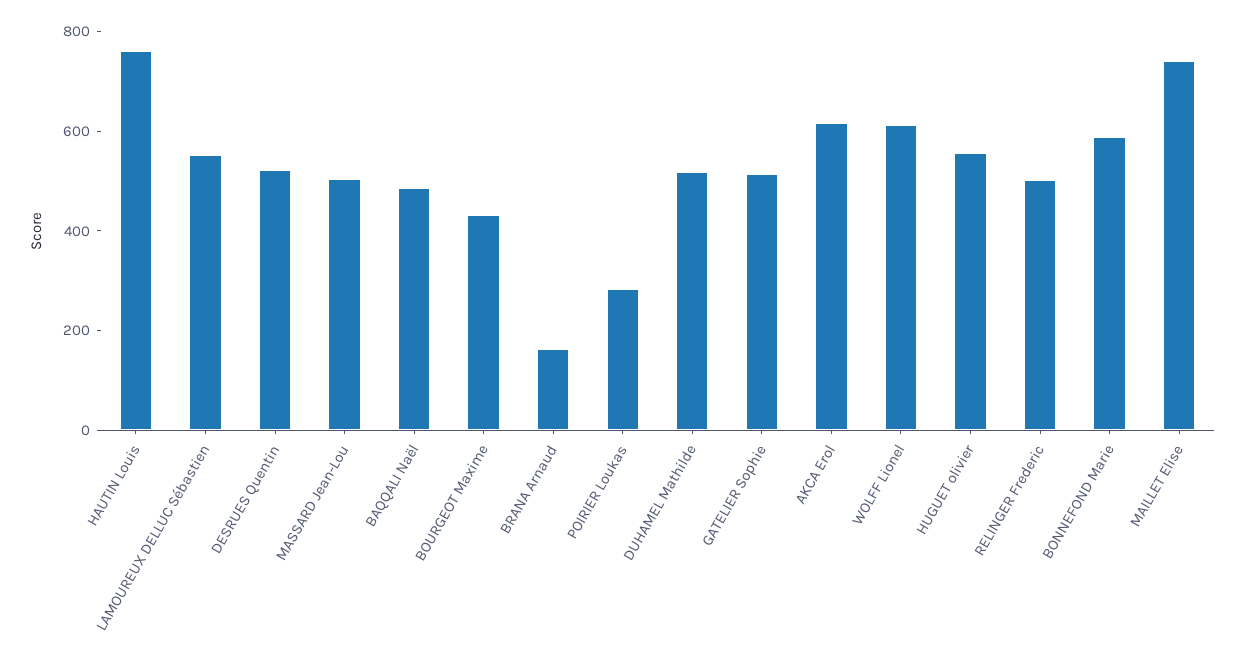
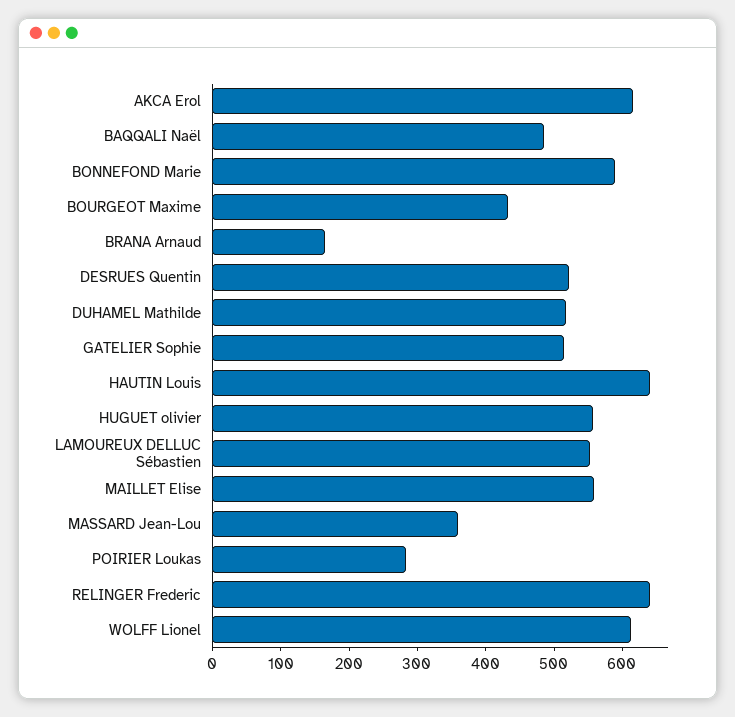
HAUTIN Louis: 750 -> 640
MASSARD Jean-Lou: 500 -> 360
RELINGER Frederic: 500 -> 640
MAILLET Elise: 750 -> 560

